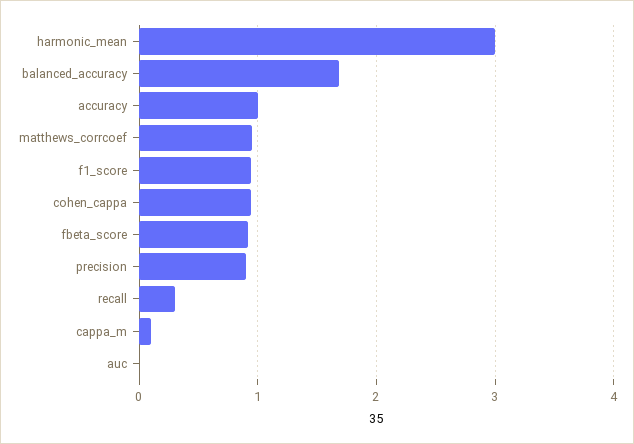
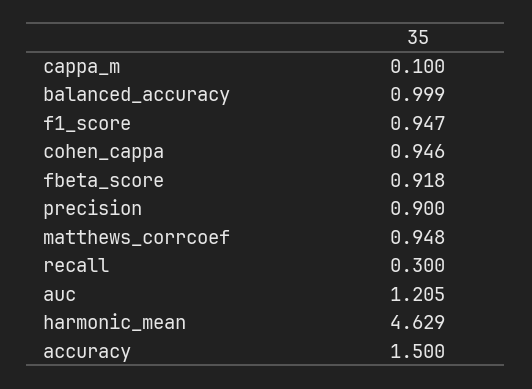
harmonic_mean: 3 -> 4.629
balanced_accuracy: 1.7 -> 0.999
accuracy: 1 -> 1.5
auc: 0 -> 1.205

